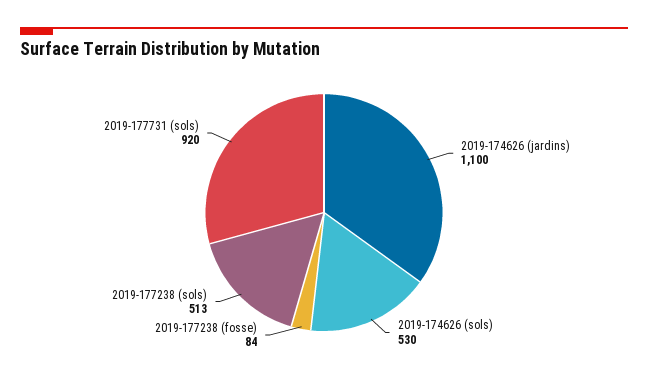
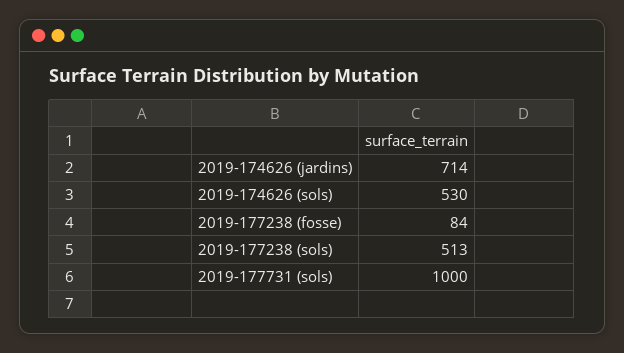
2019-174626 (jardins): 1100 -> 714
2019-177731 (sols): 920 -> 1000

